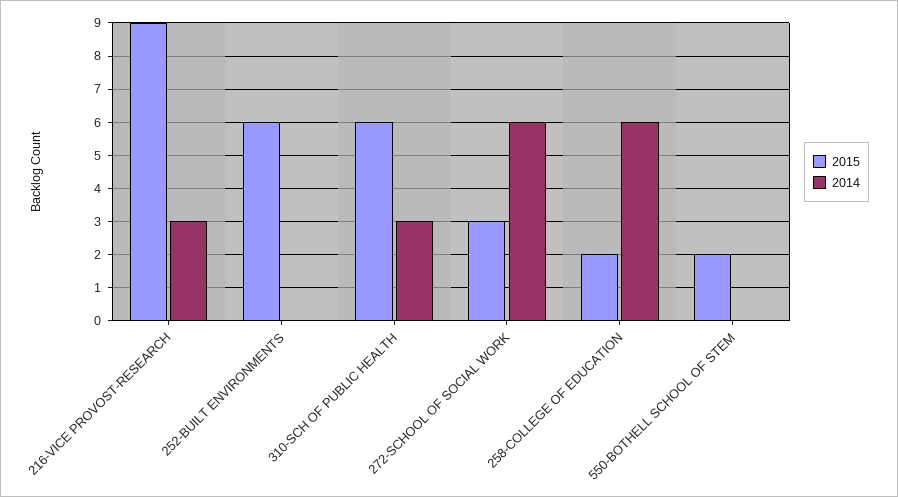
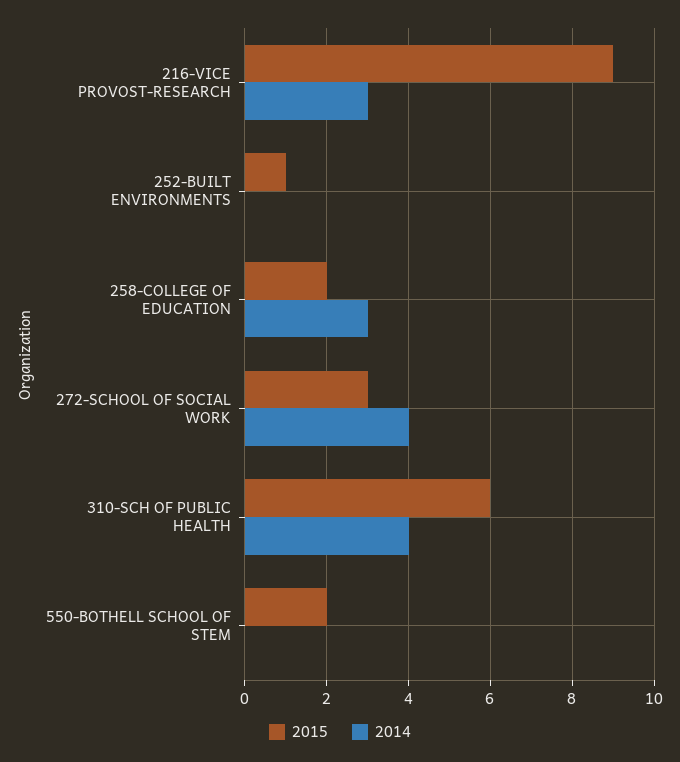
2015, 252-BUILT ENVIRONMENTS: 6 -> 1
2014, 310-SCH OF PUBLIC HEALTH: 3 -> 4
2014, 272-SCHOOL OF SOCIAL WORK: 6 -> 4
2014, 258-COLLEGE OF EDUCATION: 6 -> 3

